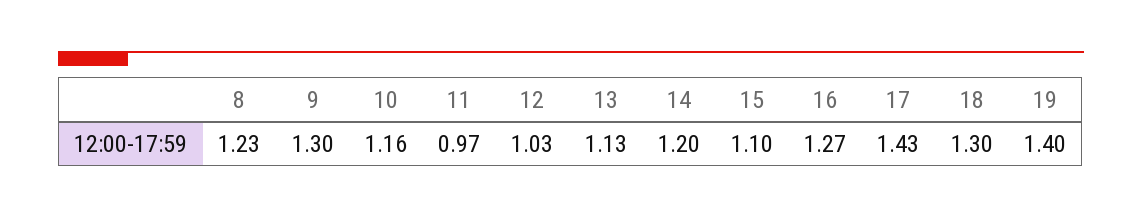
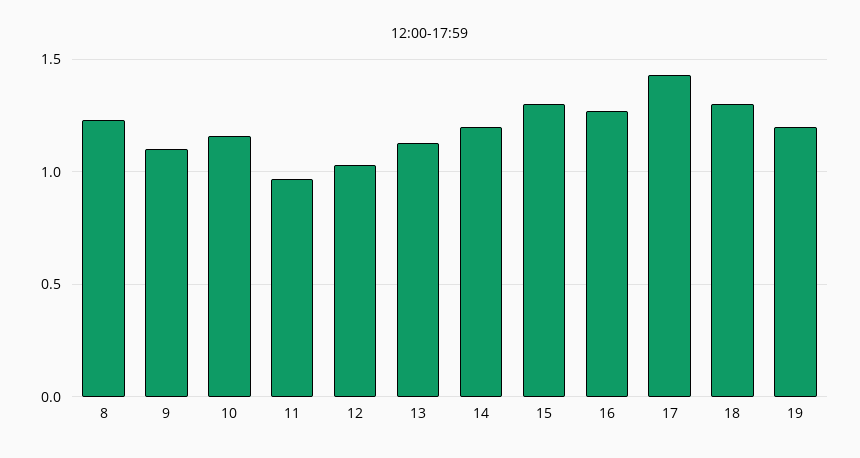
9: 1.3 -> 1.1
15: 1.1 -> 1.3
19: 1.4 -> 1.2

